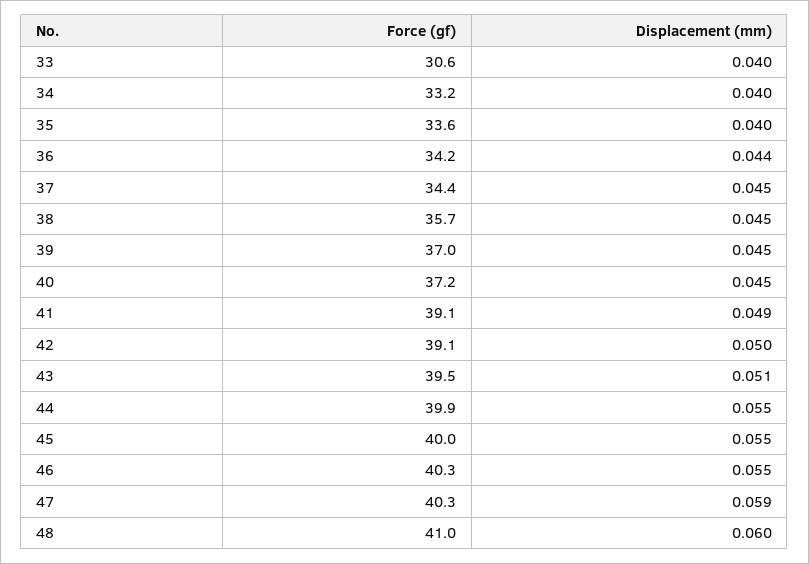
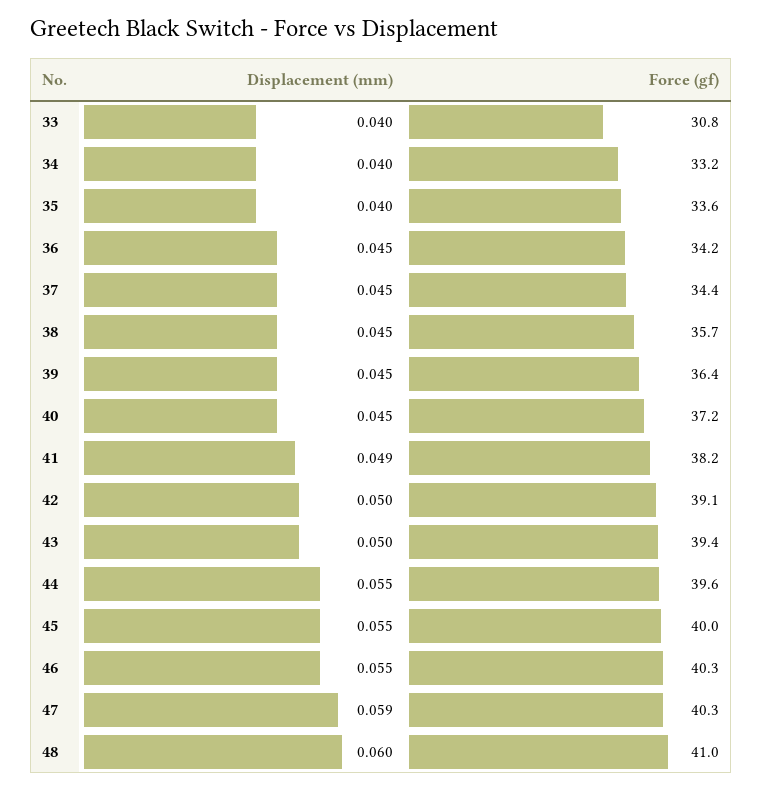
Force (gf), 33: 30.6 -> 30.8
Displacement (mm), 36: 0.044 -> 0.045
Force (gf), 39: 37 -> 36.4
Force (gf), 41: 39.1 -> 38.2
Force (gf), 43: 39.5 -> 39.4
Displacement (mm), 43: 0.051 -> 0.05
Force (gf), 44: 39.9 -> 39.6

